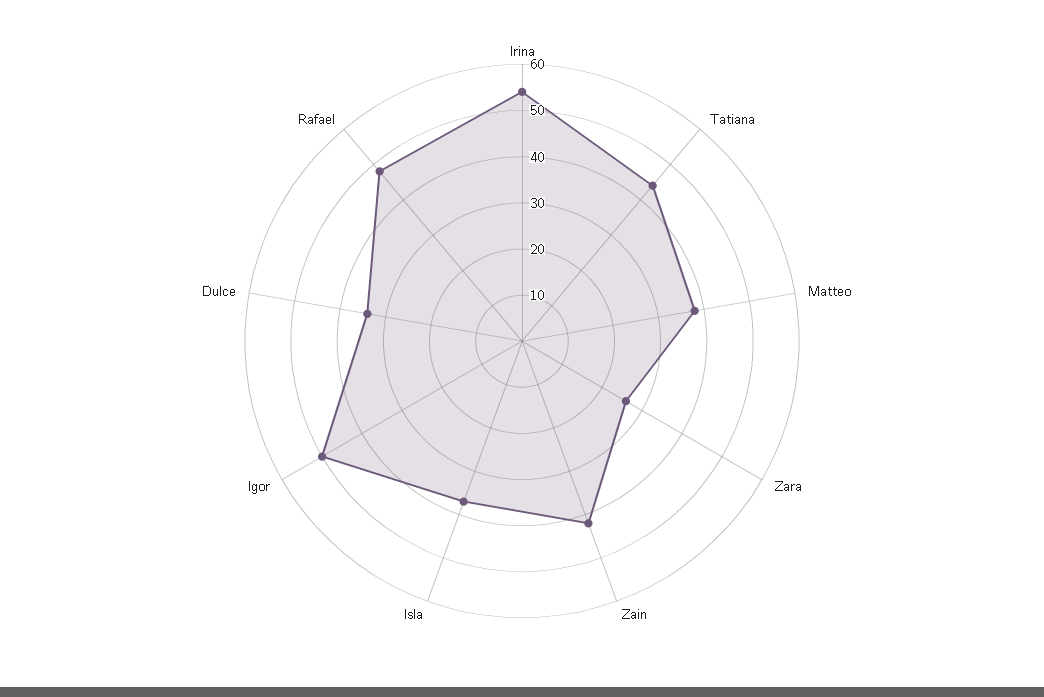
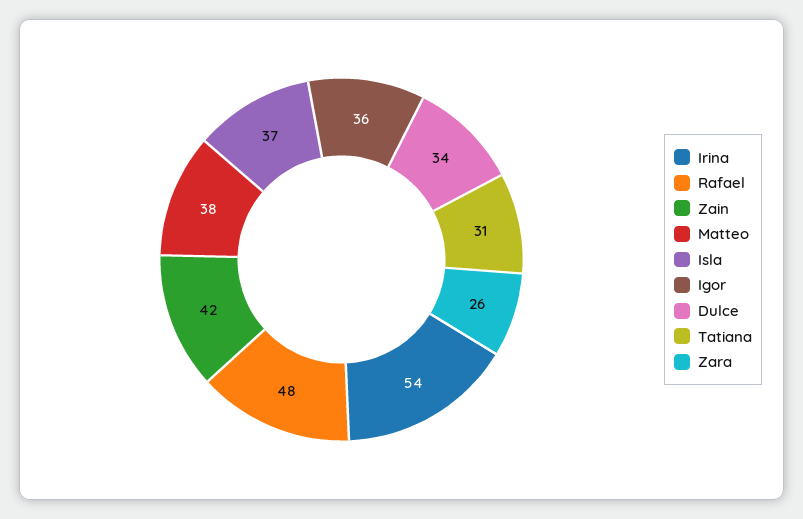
Tatiana: 45 -> 31
Igor: 50 -> 36

